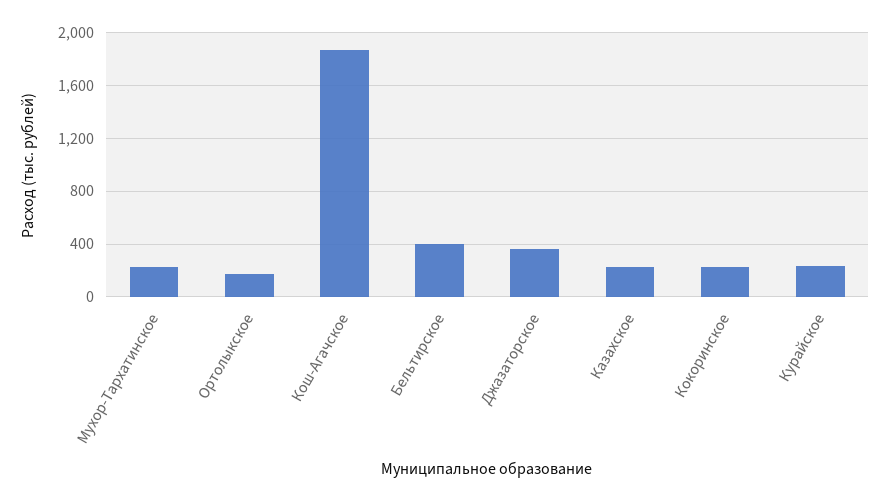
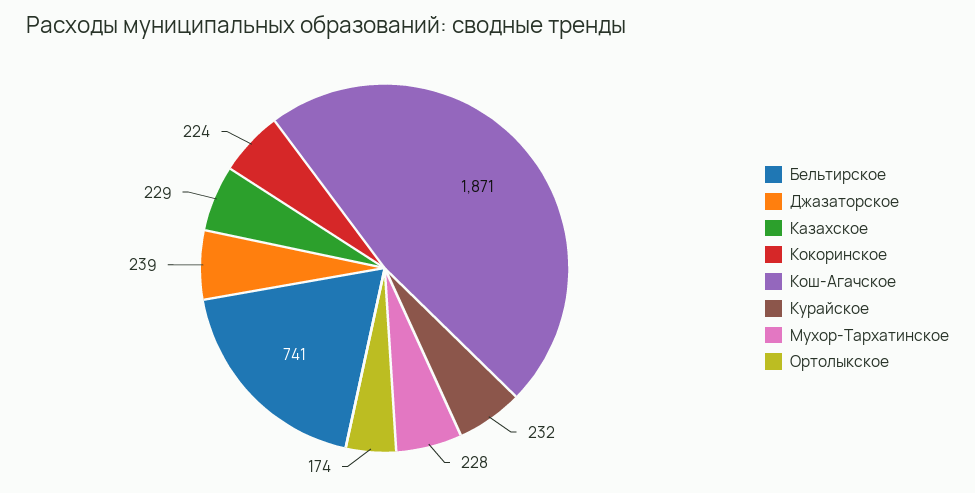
Бельтирское: 400 -> 741
Джазаторское: 350 -> 239

